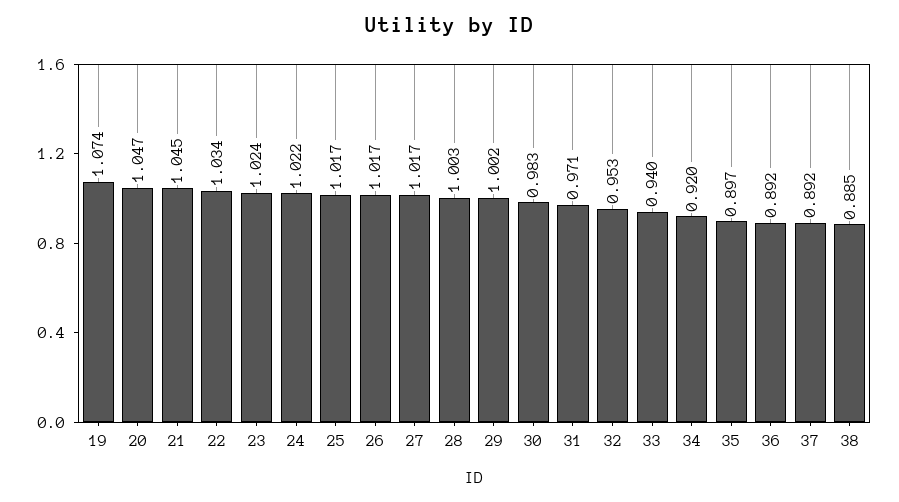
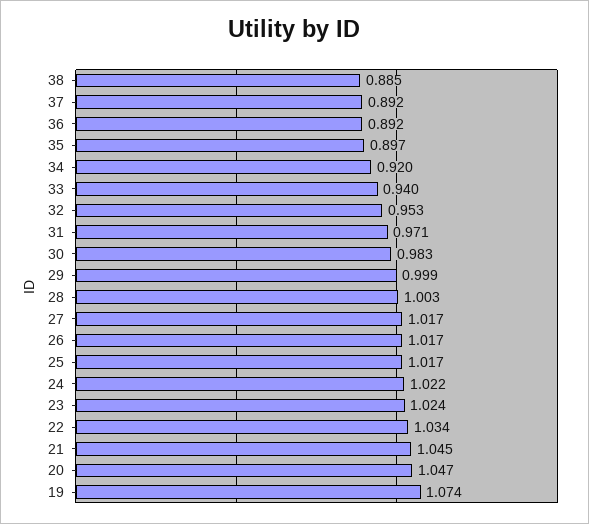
29: 1.002 -> 0.999

